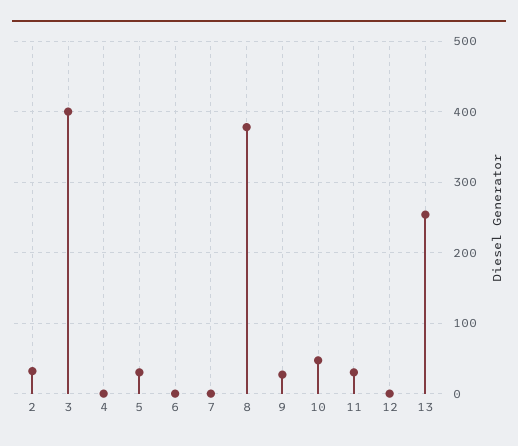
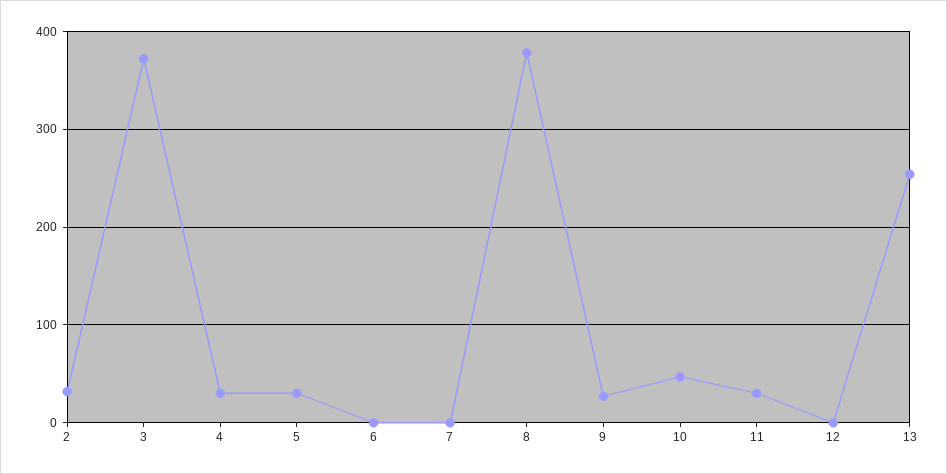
3: 400 -> 370
4: 0 -> 30

